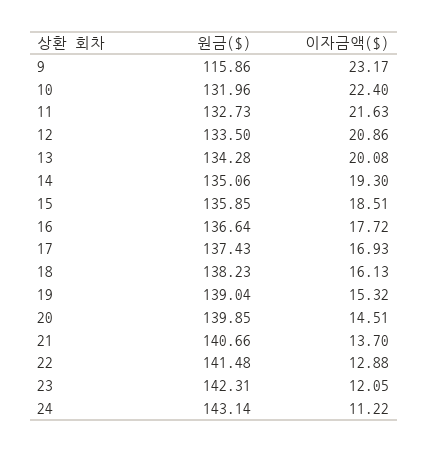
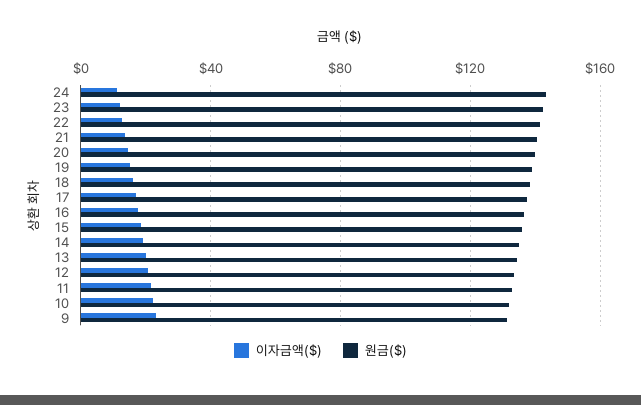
원금($), 9: 115.86 -> 130

